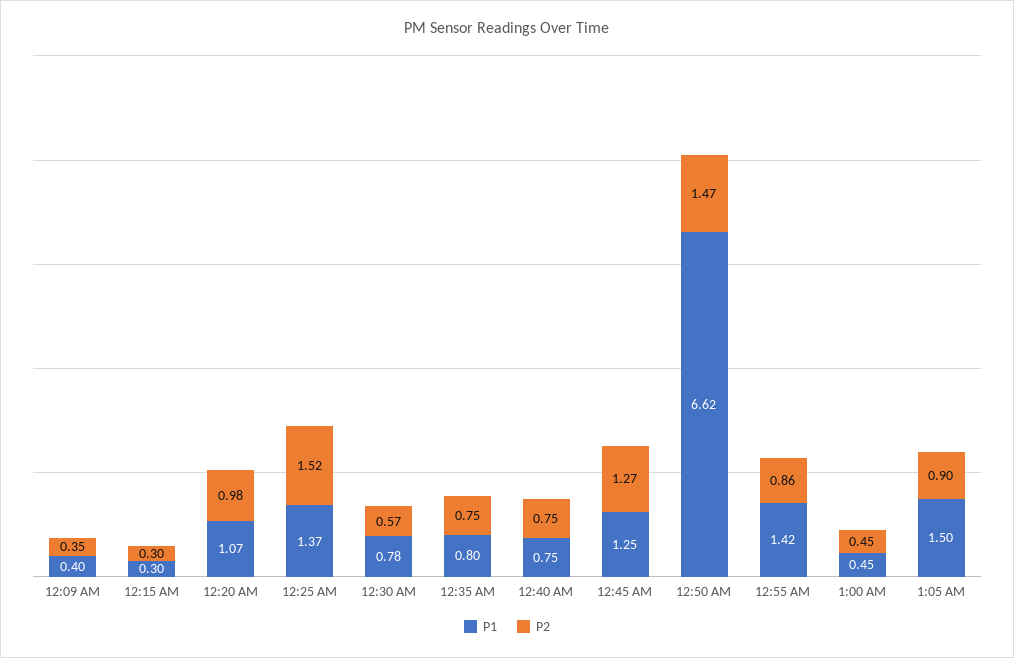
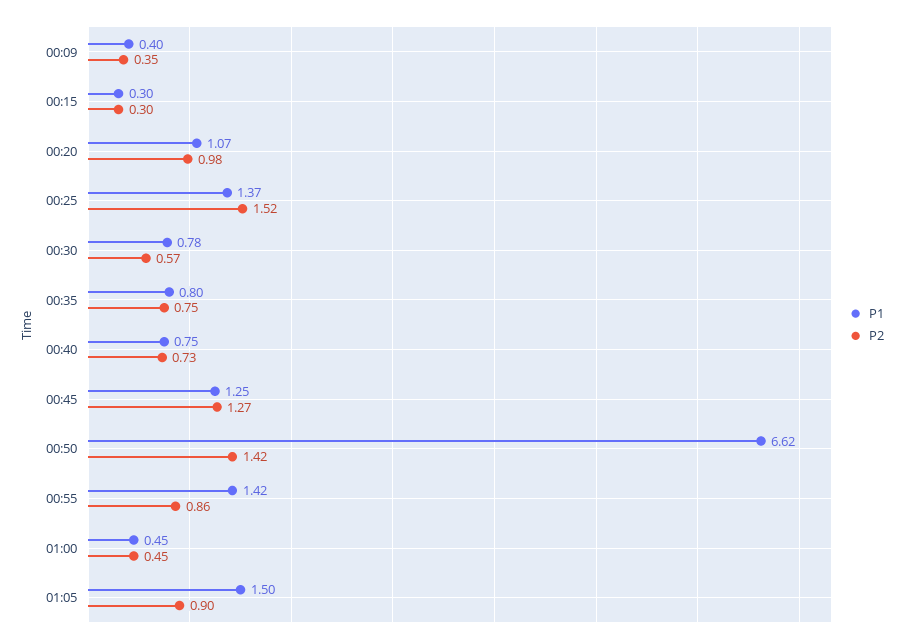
P2, 12:40 AM: 0.75 -> 0.73
P2, 12:50 AM: 1.47 -> 1.42

